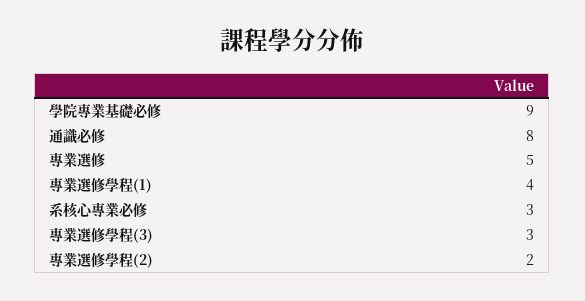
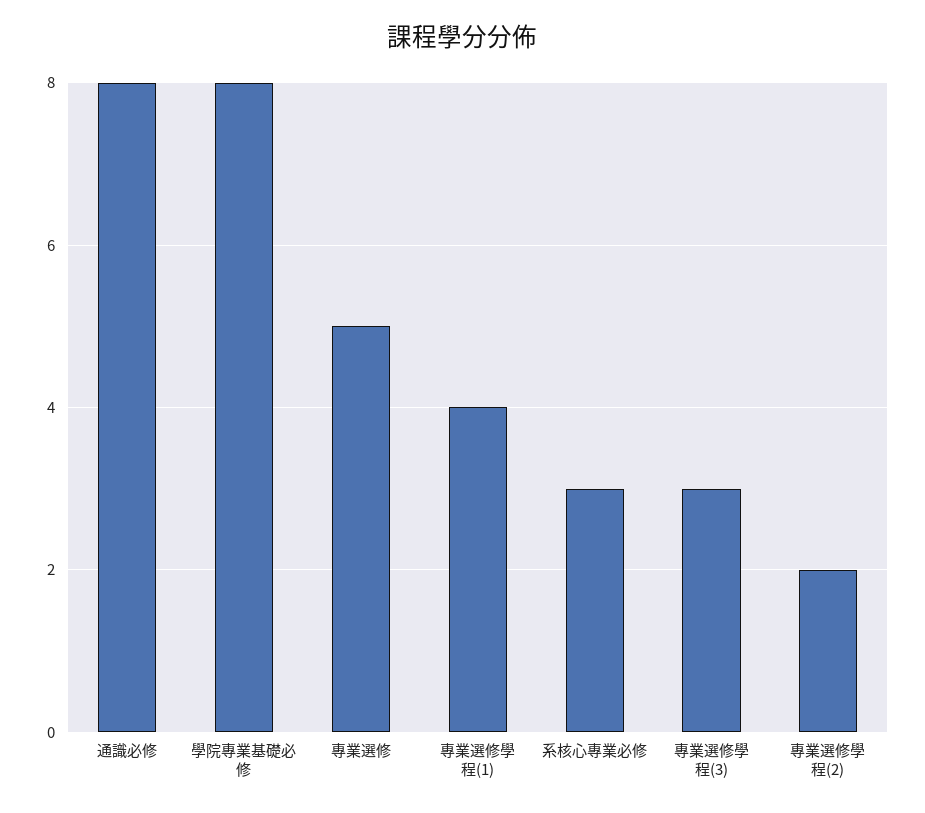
學院專業基礎必修: 9 -> 8

